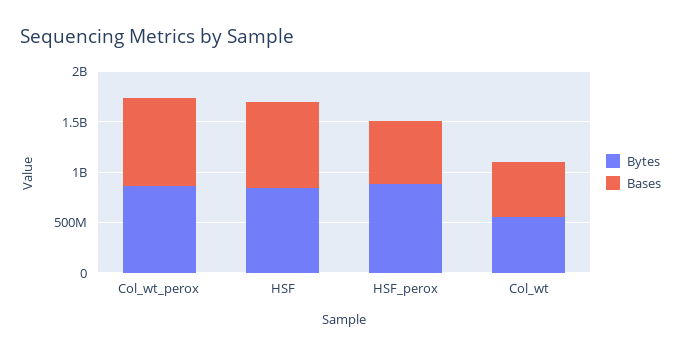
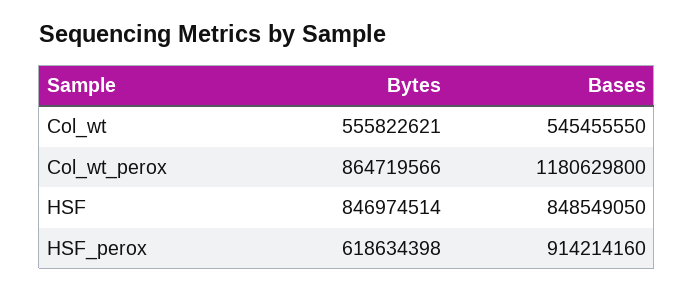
Bases, Col_wt_perox: 900000000 -> 1180629800
Bytes, HSF_perox: 900000000 -> 618634398
Bases, HSF_perox: 600000000 -> 914214160

